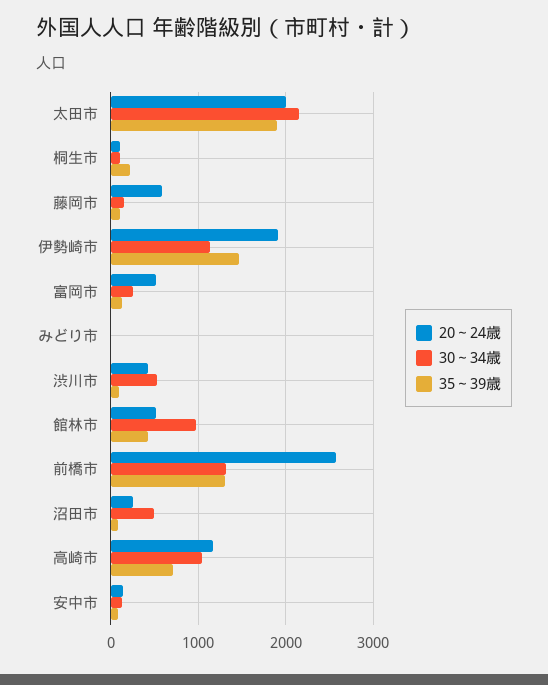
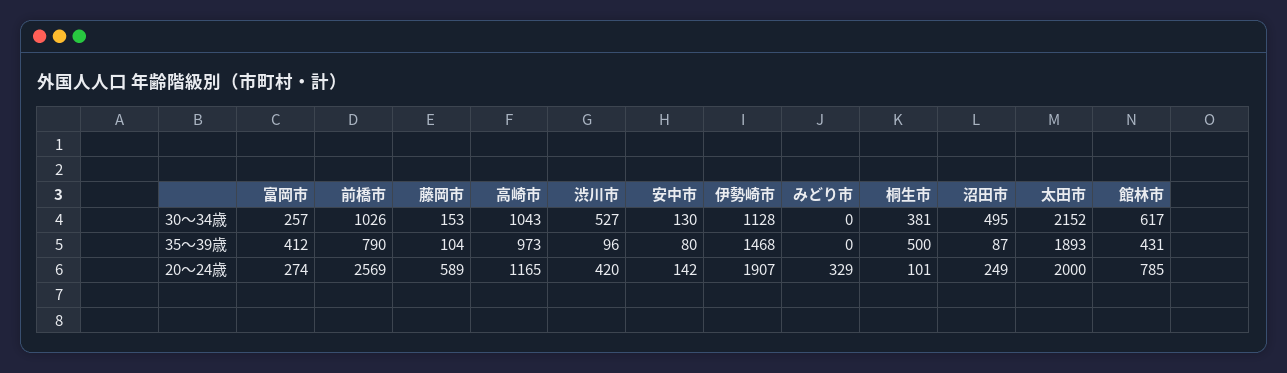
30～34歳, 桐生市: 100 -> 381
35～39歳, 桐生市: 200 -> 500
20～24歳, 富岡市: 500 -> 274
35～39歳, 富岡市: 100 -> 412
20～24歳, みどり市: 0 -> 329
20～24歳, 館林市: 500 -> 785
30～34歳, 館林市: 1000 -> 617
30～34歳, 前橋市: 1300 -> 1026
35～39歳, 前橋市: 1300 -> 790
35～39歳, 高崎市: 700 -> 973

